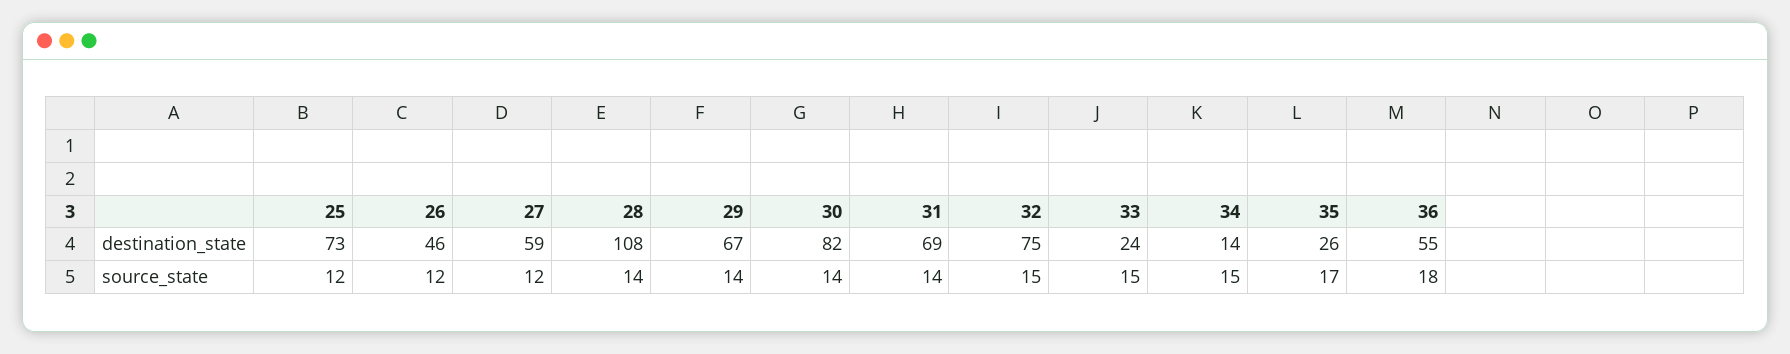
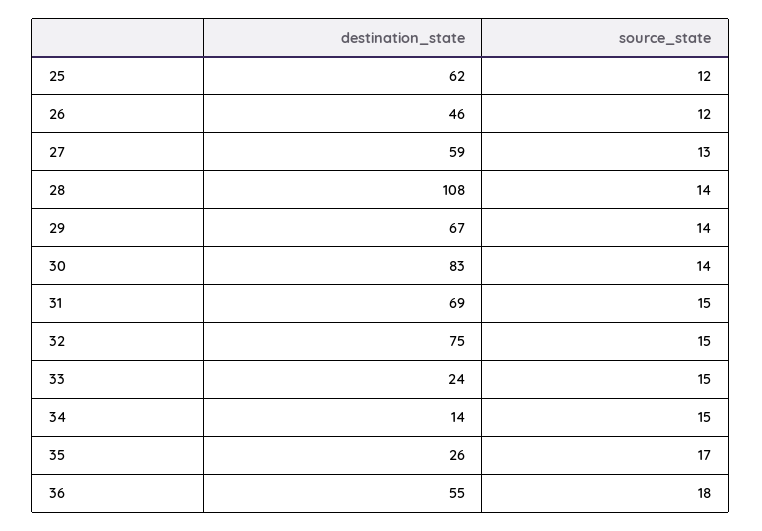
25, destination_state: 73 -> 62
30, destination_state: 82 -> 83
27, source_state: 12 -> 13
31, source_state: 14 -> 15

